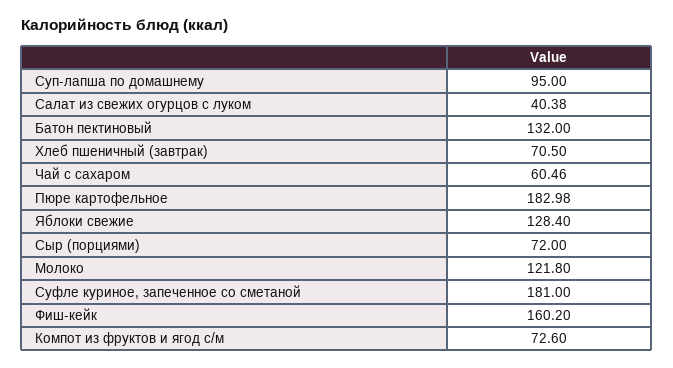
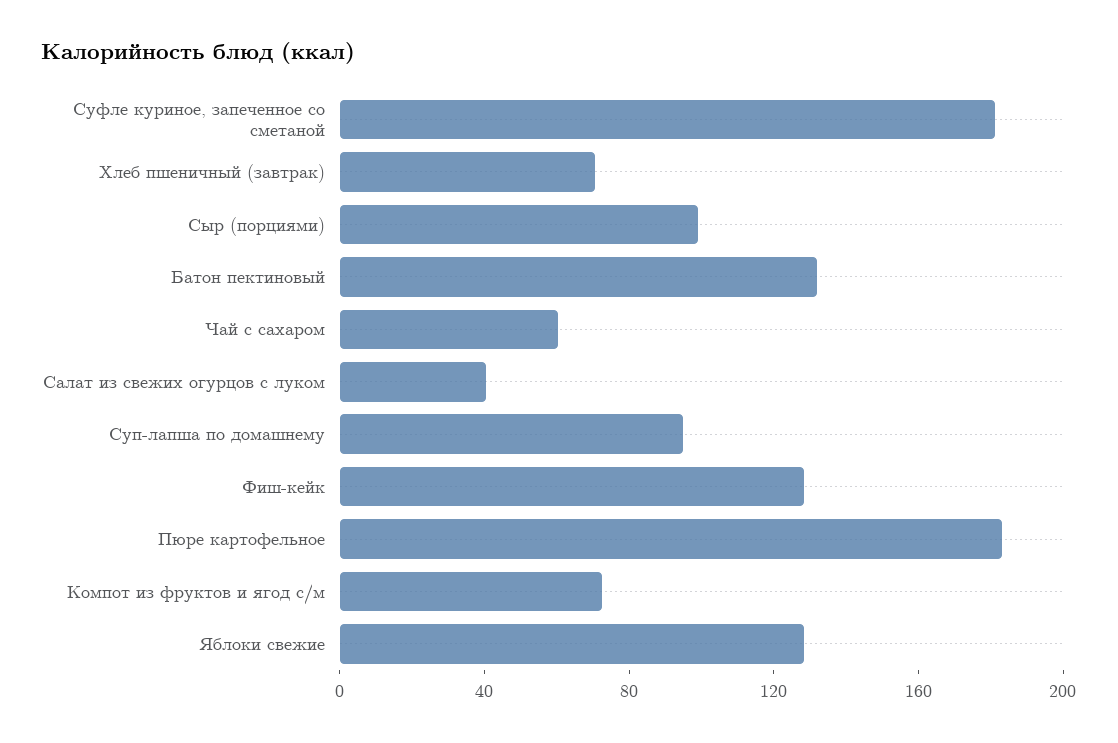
Сыр (порциями): 72 -> 100
Молоко: 121.8 -> none
Фиш-кейк: 160.2 -> 130

